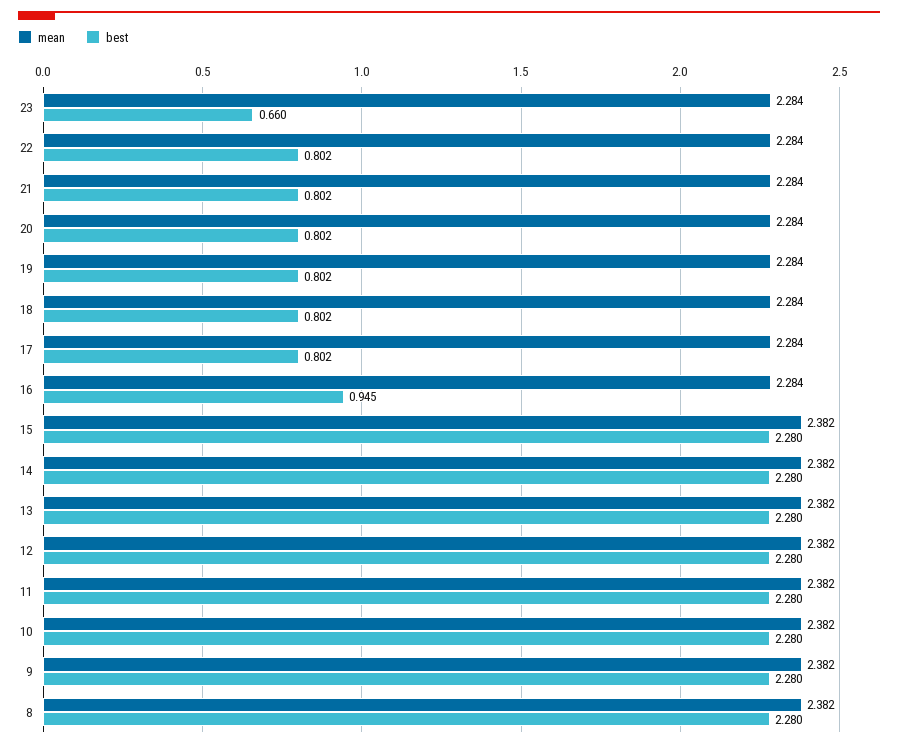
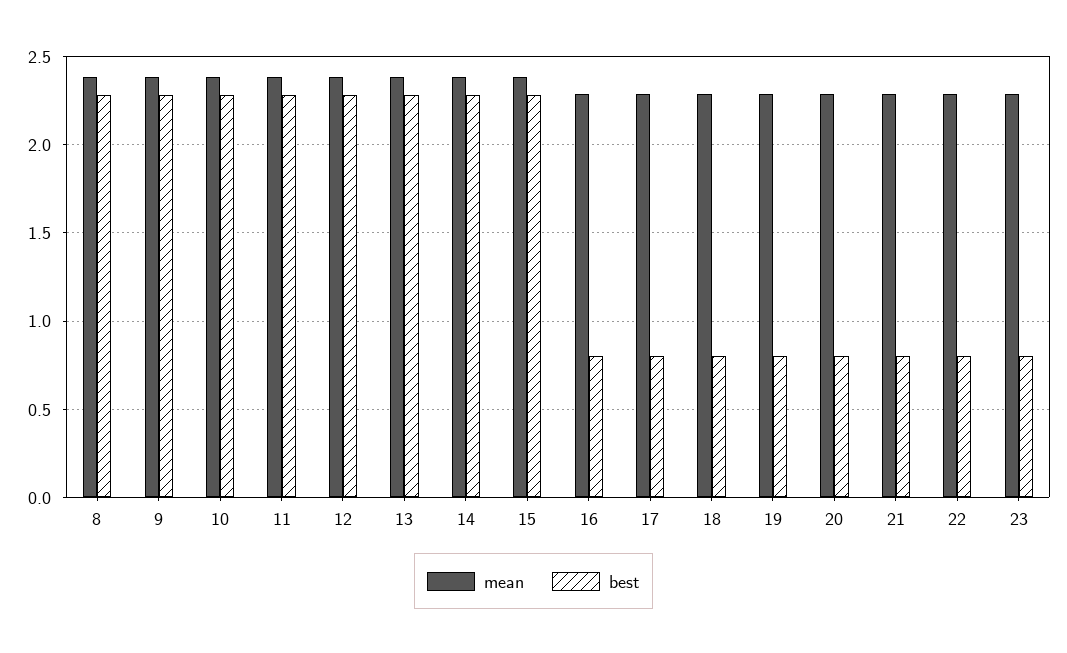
best, 23: 0.66 -> 0.8
best, 16: 0.945 -> 0.8

